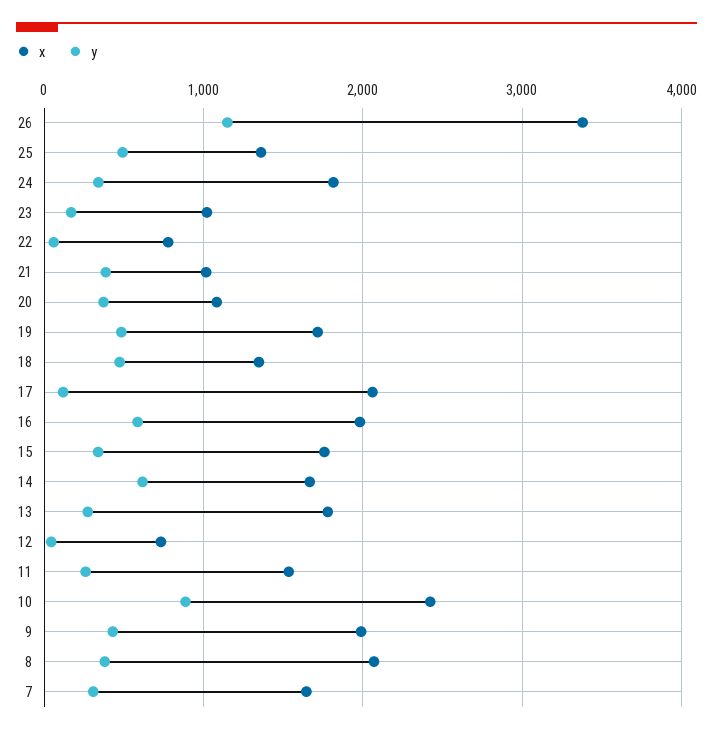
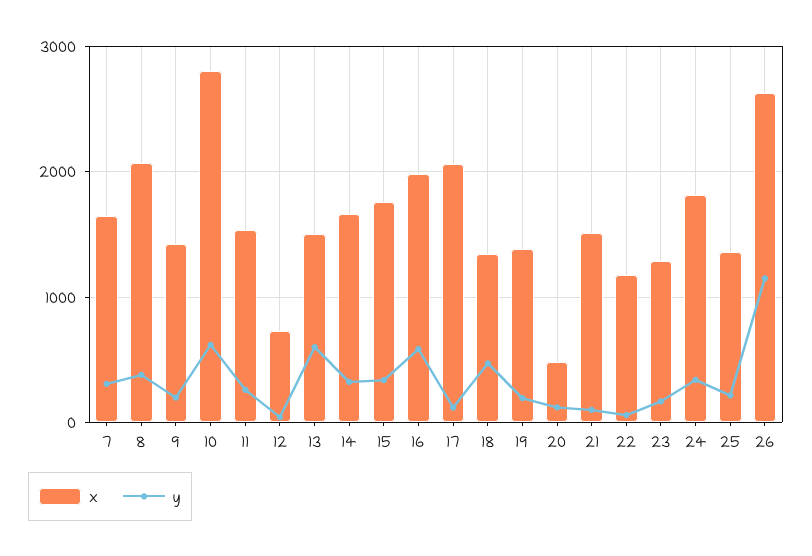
x, 26: 3400 -> 2600
y, 25: 500 -> 200
x, 23: 1000 -> 1300
x, 22: 800 -> 1200
x, 21: 1000 -> 1500
y, 21: 400 -> 100
x, 20: 1100 -> 500
y, 20: 400 -> 100
x, 19: 1700 -> 1400
y, 19: 500 -> 200
y, 14: 600 -> 300
x, 13: 1800 -> 1500
y, 13: 300 -> 600
x, 10: 2400 -> 2800
y, 10: 900 -> 600
x, 9: 2000 -> 1400
y, 9: 400 -> 200

